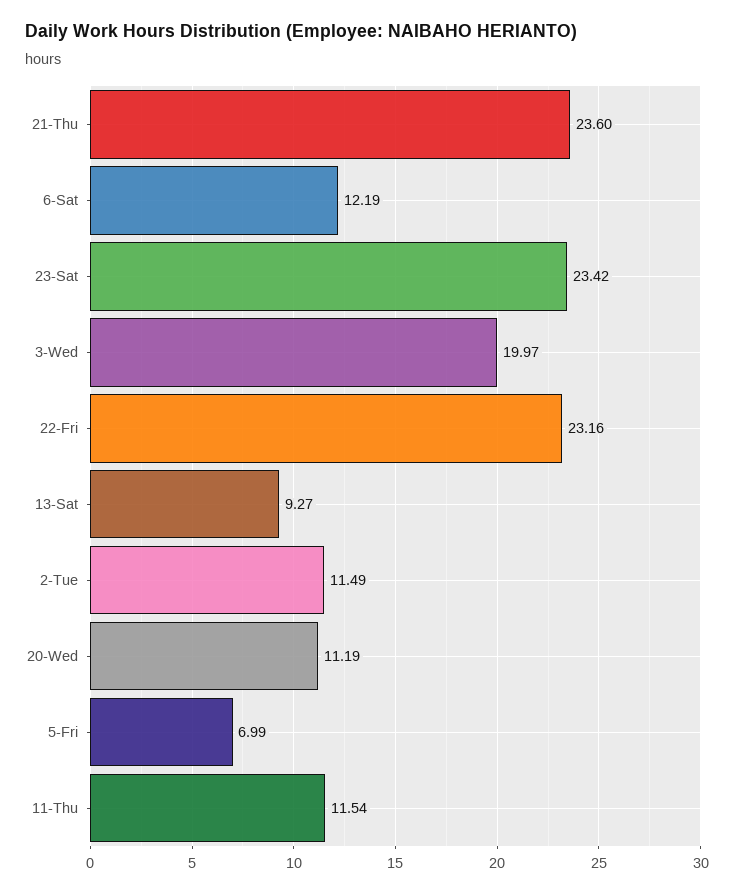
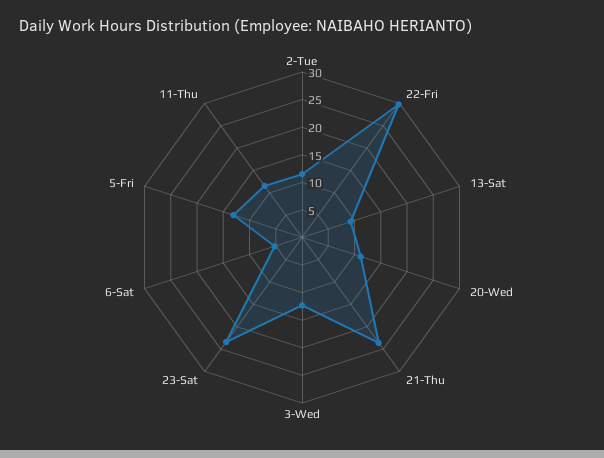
6-Sat: 12.19 -> 5
3-Wed: 19.97 -> 12.5
22-Fri: 23.16 -> 30
5-Fri: 6.99 -> 12.5

